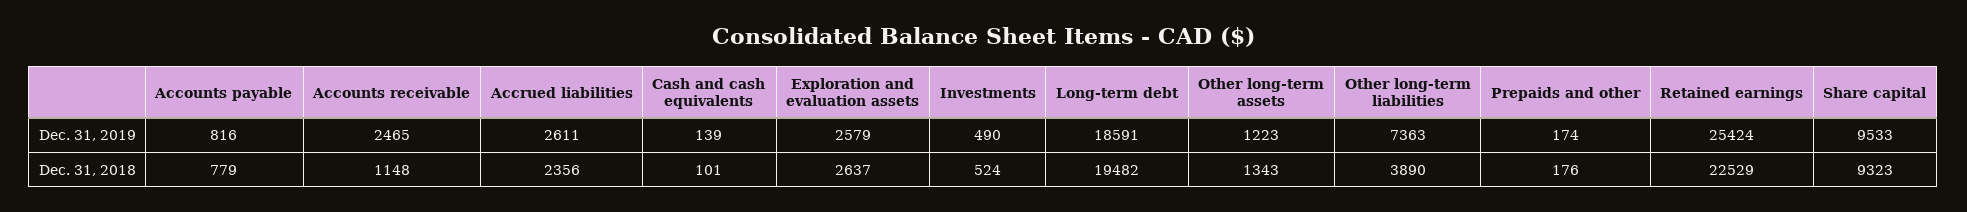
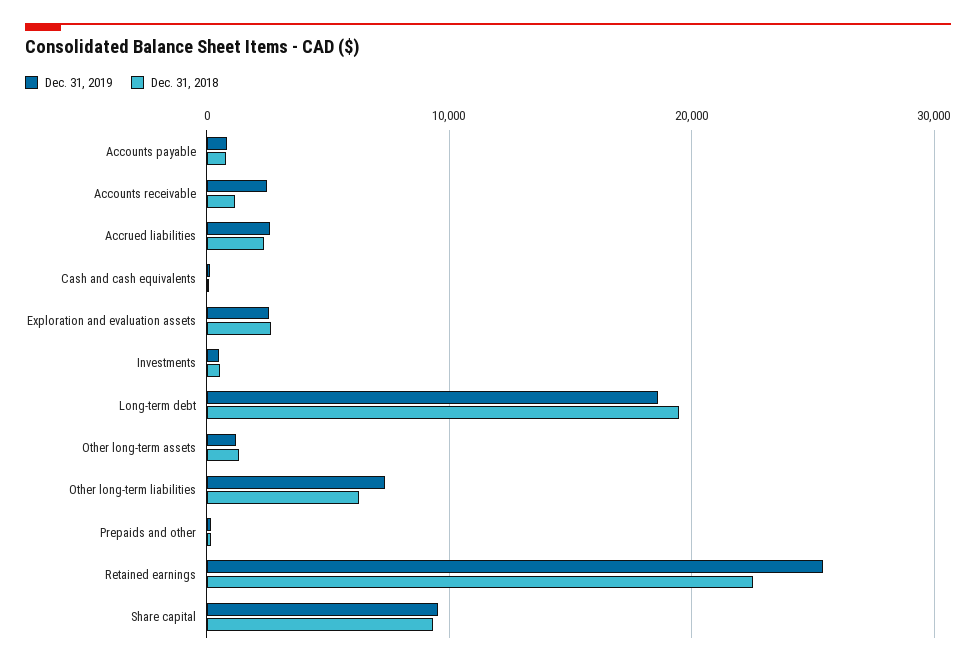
Dec. 31, 2018, Other long-term liabilities: 3890 -> 6000

